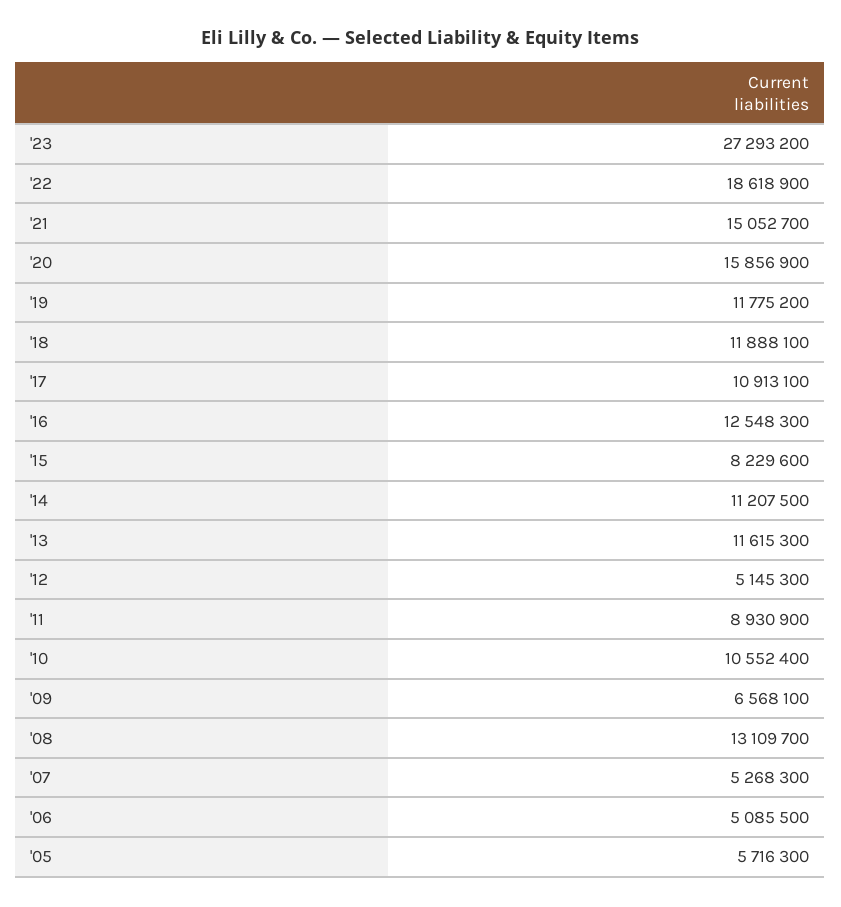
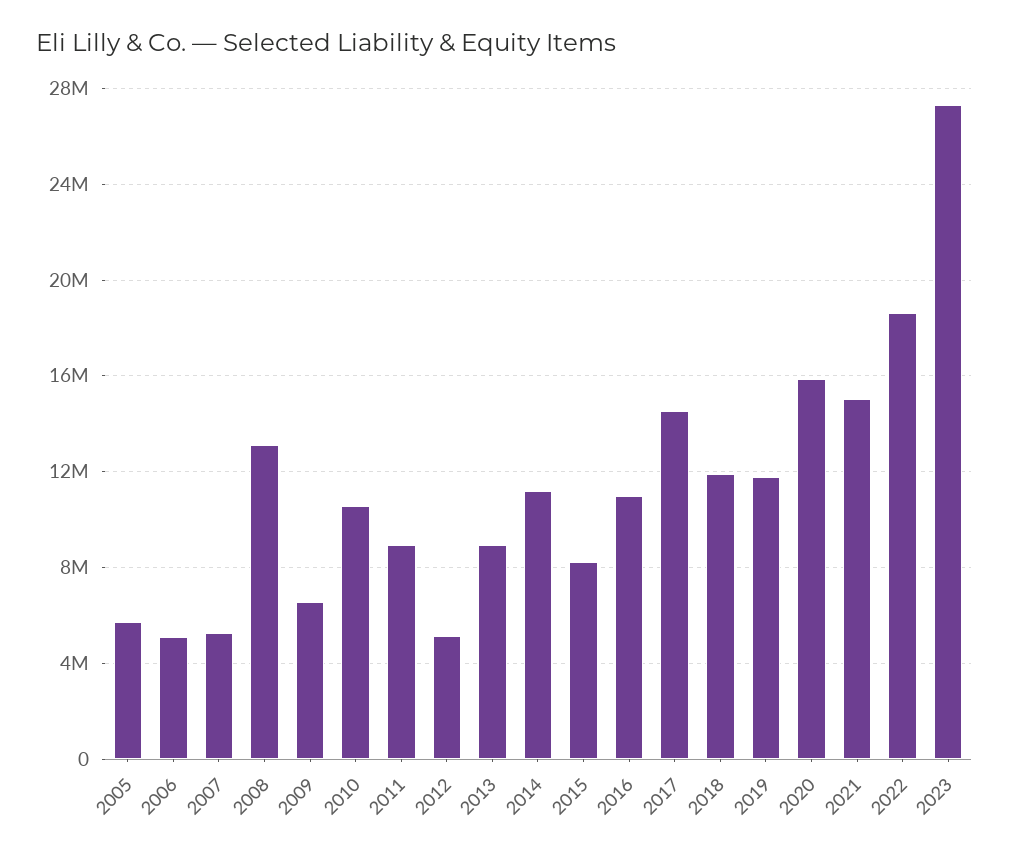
'17: 10913100 -> 14500000
'16: 12548300 -> 11000000
'13: 11615300 -> 9000000

